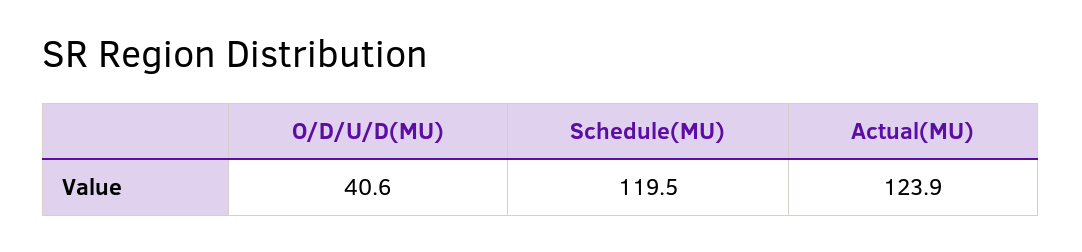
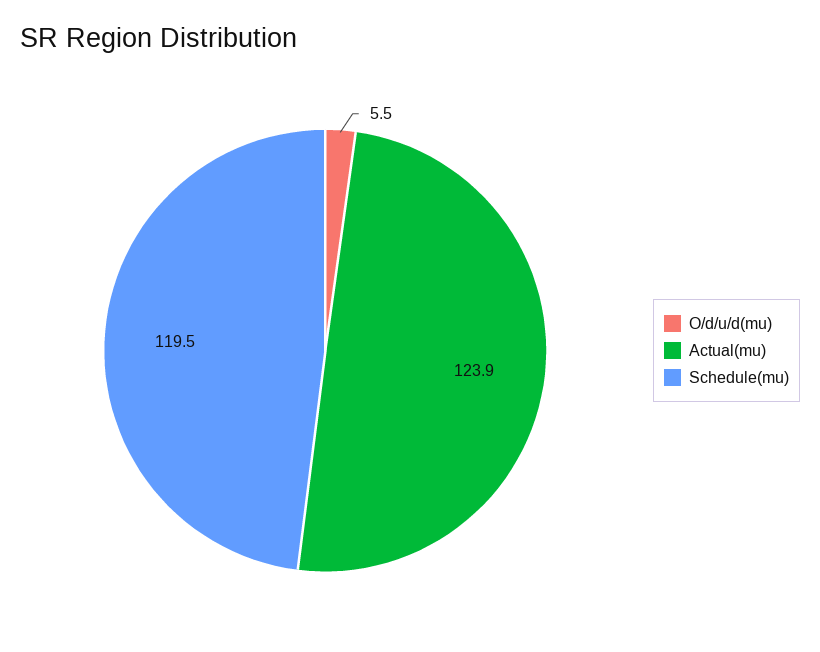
O/D/U/D(MU): 40.6 -> 5.5

